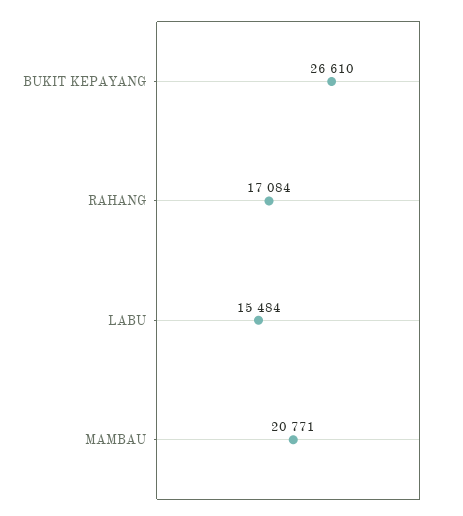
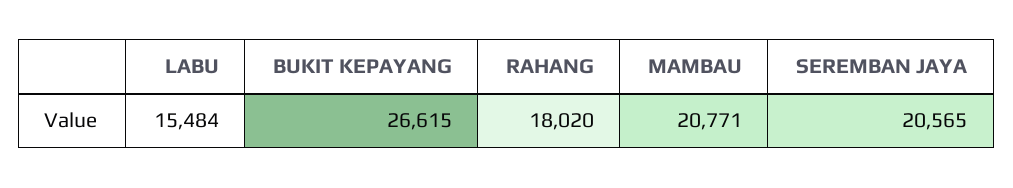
BUKIT KEPAYANG: 26610 -> 26615
RAHANG: 17084 -> 18020
SEREMBAN JAYA: none -> 20565

